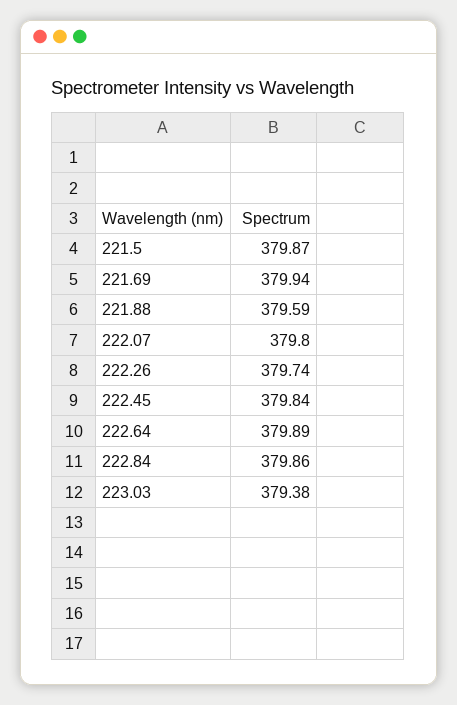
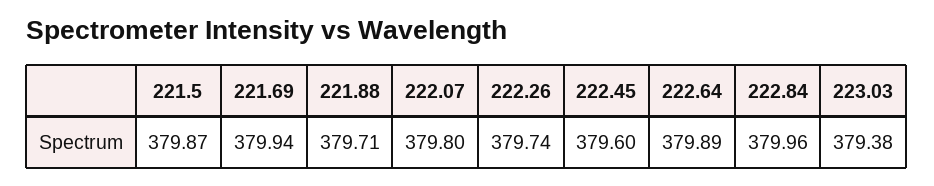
221.88: 379.59 -> 379.71
222.45: 379.84 -> 379.6
222.84: 379.86 -> 379.96

